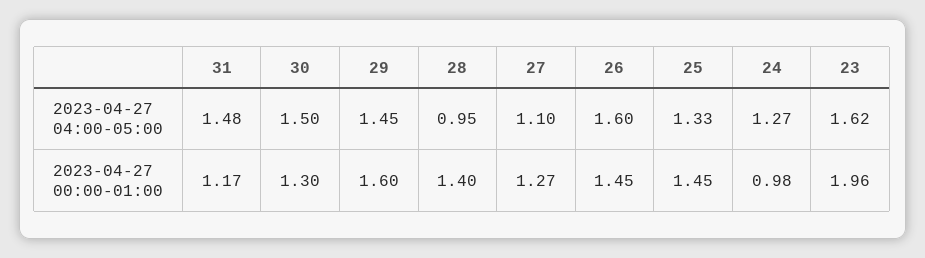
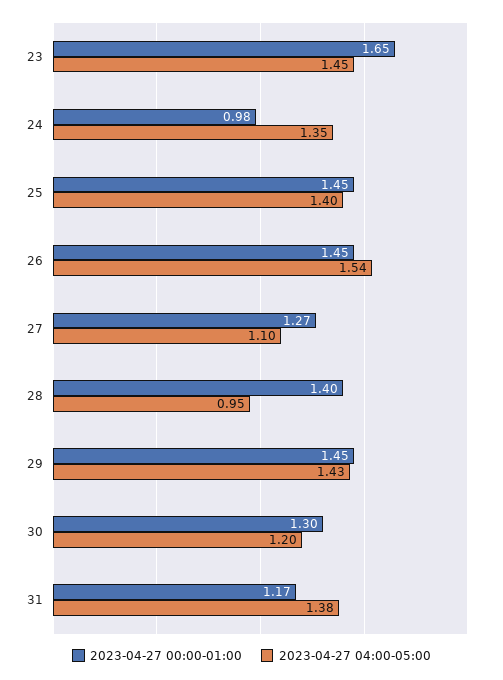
2023-04-27 04:00-05:00, 31: 1.48 -> 1.38
2023-04-27 04:00-05:00, 30: 1.5 -> 1.2
2023-04-27 04:00-05:00, 29: 1.45 -> 1.43
2023-04-27 04:00-05:00, 26: 1.6 -> 1.54
2023-04-27 04:00-05:00, 25: 1.33 -> 1.4
2023-04-27 04:00-05:00, 24: 1.27 -> 1.35
2023-04-27 04:00-05:00, 23: 1.62 -> 1.45
2023-04-27 00:00-01:00, 29: 1.6 -> 1.45
2023-04-27 00:00-01:00, 23: 1.96 -> 1.65

